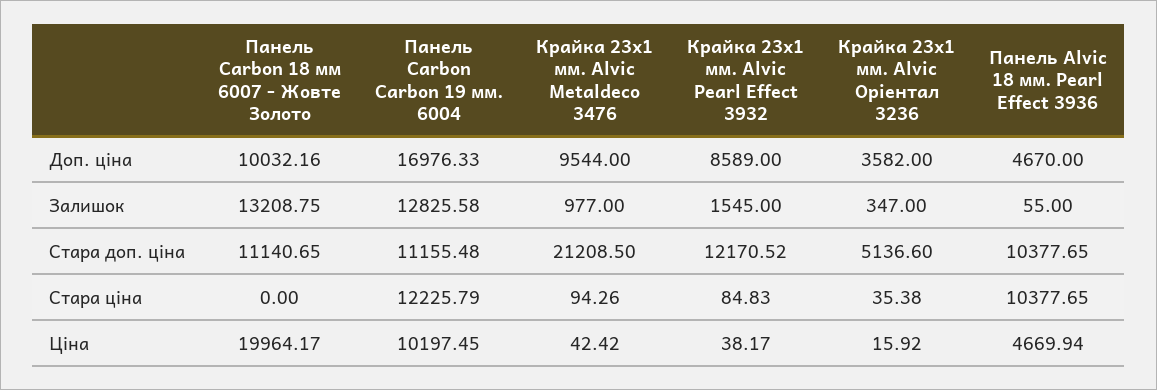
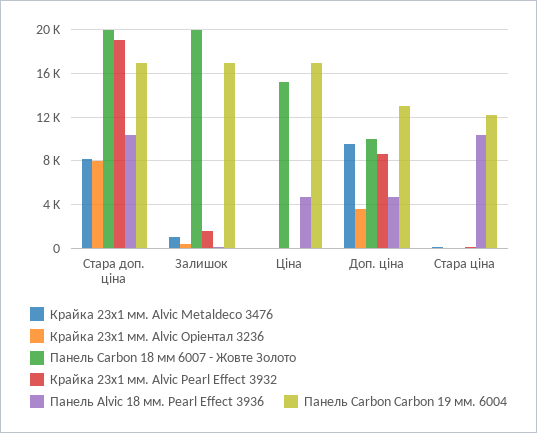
Панель Carbon Carbon 19 мм. 6004, Доп. ціна: 16976.33 -> 13000
Панель Carbon 18 мм 6007 - Жовте Золото, Залишок: 13208.75 -> 20000
Панель Carbon Carbon 19 мм. 6004, Залишок: 12825.58 -> 17000
Панель Carbon 18 мм 6007 - Жовте Золото, Стара доп. ціна: 11140.65 -> 20000
Панель Carbon Carbon 19 мм. 6004, Стара доп. ціна: 11155.48 -> 17000
Крайка 23x1 мм. Alvic Metaldeco 3476, Стара доп. ціна: 21208.5 -> 8000
Крайка 23x1 мм. Alvic Pearl Effect 3932, Стара доп. ціна: 12170.52 -> 19000
Крайка 23x1 мм. Alvic Oріентал 3236, Стара доп. ціна: 5136.6 -> 8000
Панель Carbon 18 мм 6007 - Жовте Золото, Ціна: 19964.17 -> 15000
Панель Carbon Carbon 19 мм. 6004, Ціна: 10197.45 -> 17000

